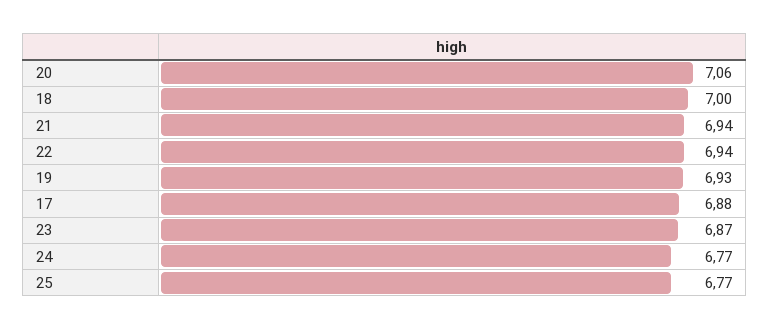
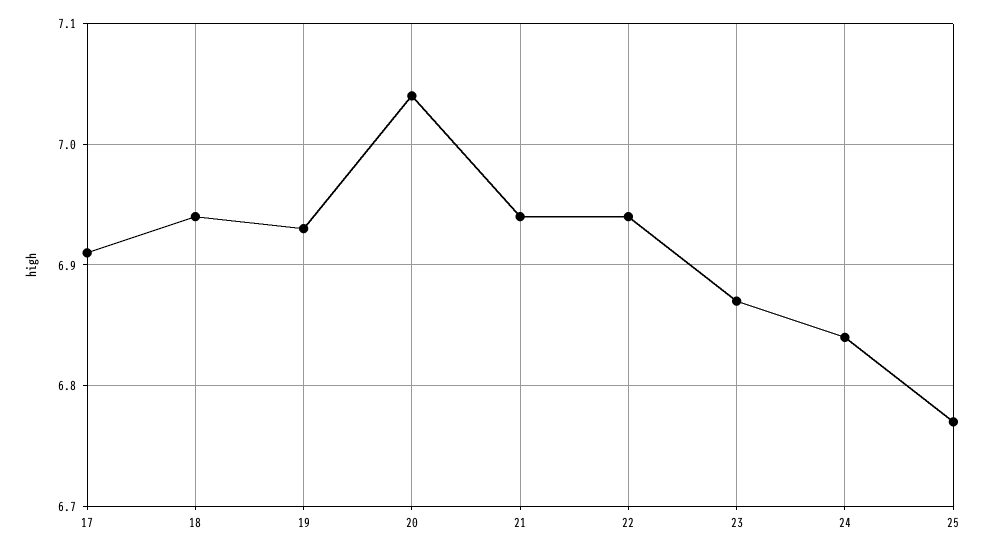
20: 7.06 -> 7.04
18: 7 -> 6.94
17: 6.88 -> 6.91
24: 6.77 -> 6.84

